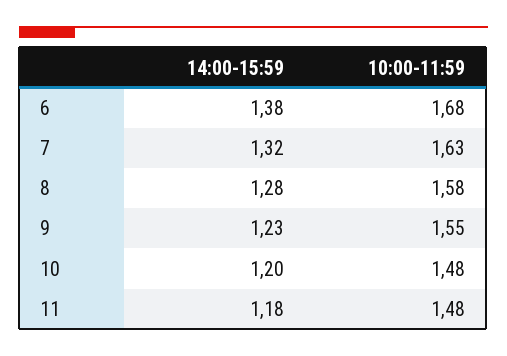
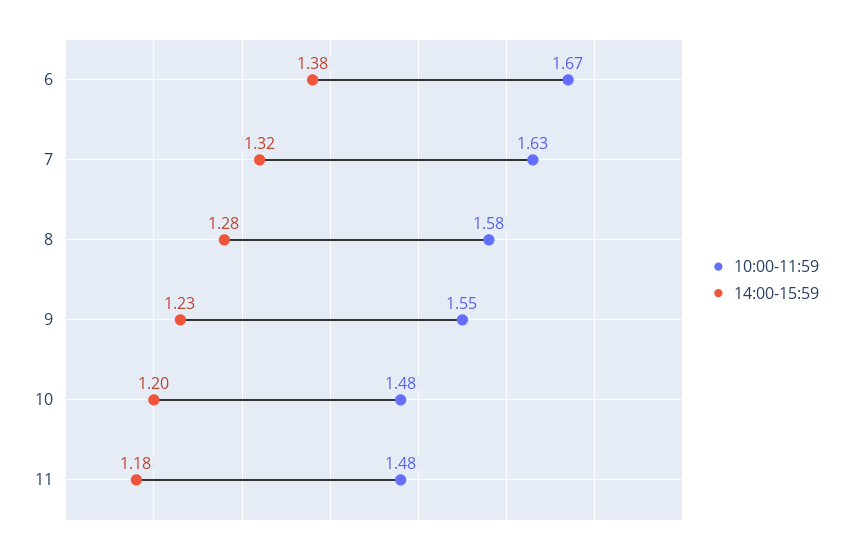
10:00-11:59, 6: 1.68 -> 1.67

